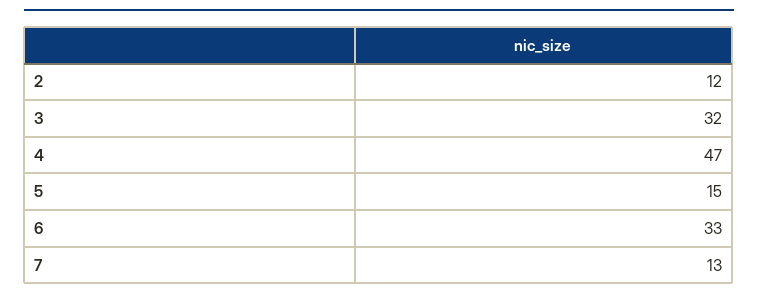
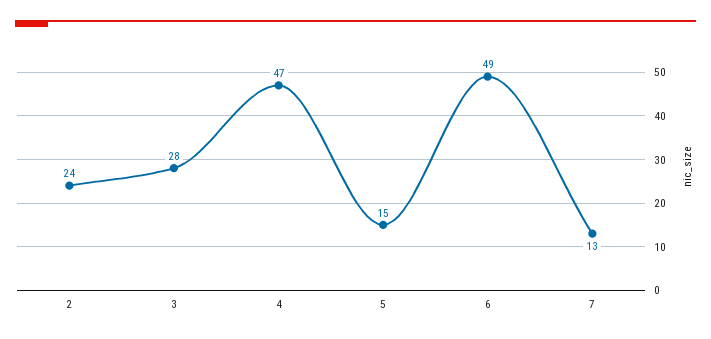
2: 12 -> 24
3: 32 -> 28
6: 33 -> 49

